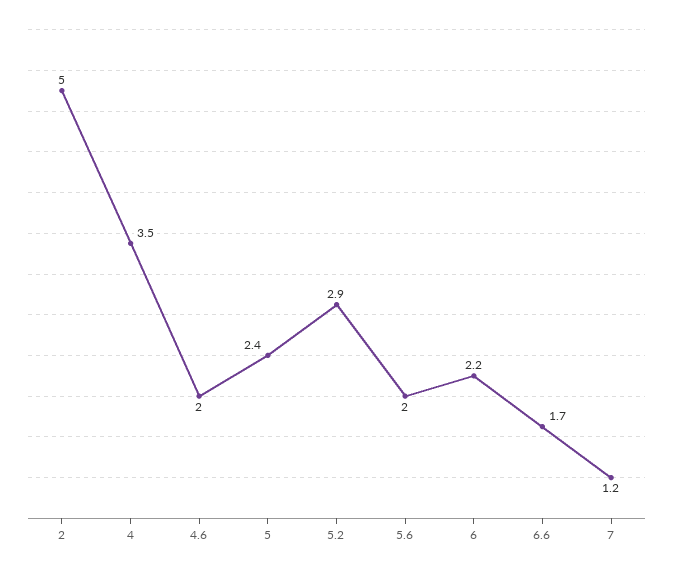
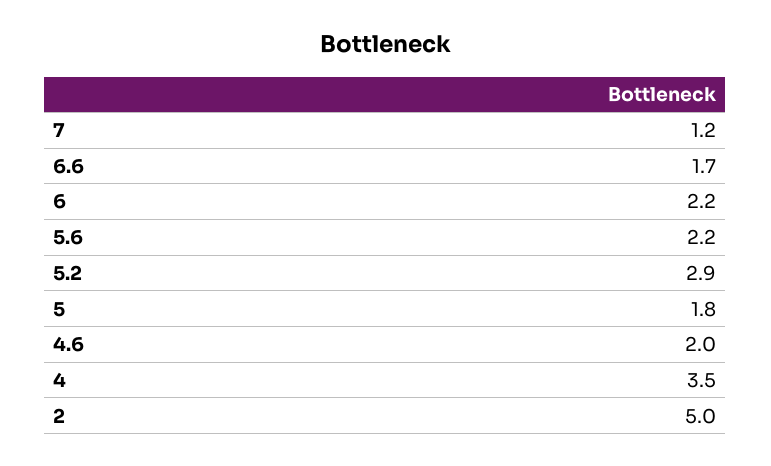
5: 2.4 -> 1.8
5.6: 2 -> 2.2

